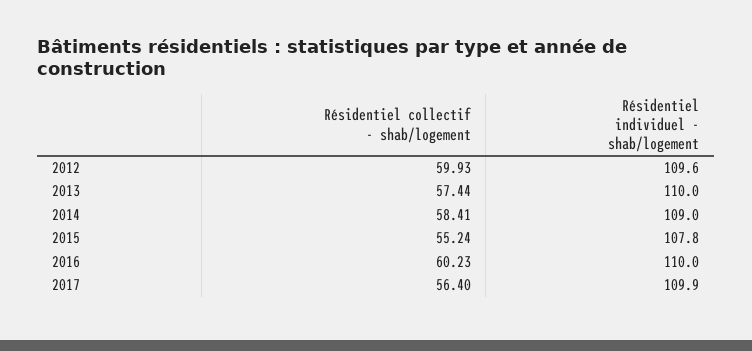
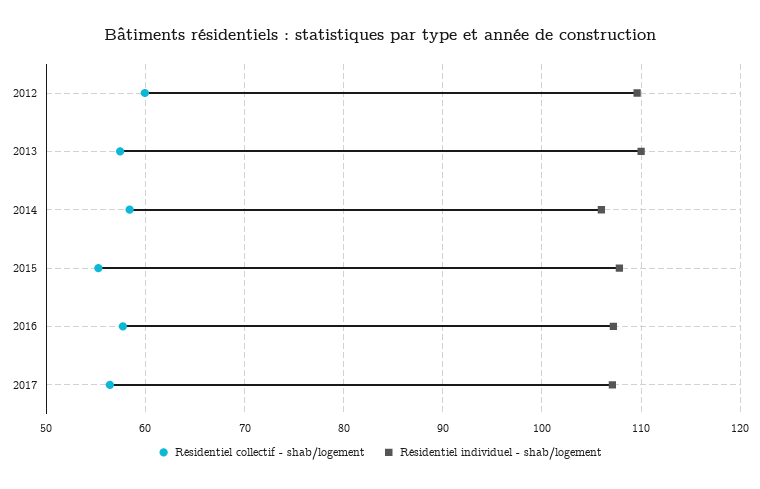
Résidentiel individuel - shab/logement, 2014: 109 -> 106
Résidentiel collectif - shab/logement, 2016: 60.23 -> 58
Résidentiel individuel - shab/logement, 2016: 110 -> 107
Résidentiel individuel - shab/logement, 2017: 109.9 -> 107

